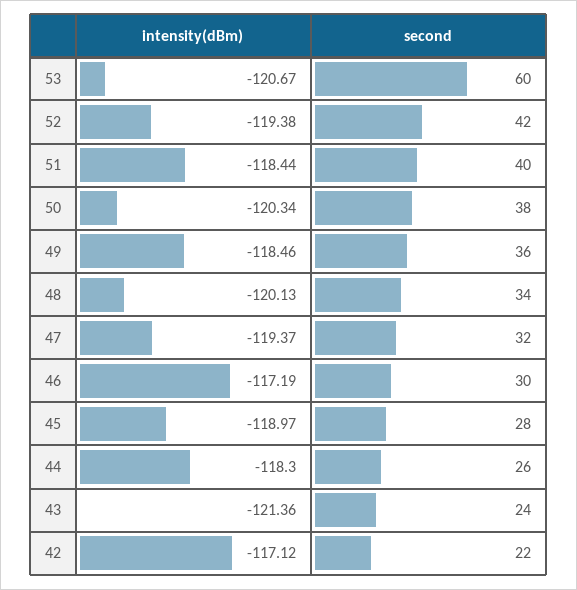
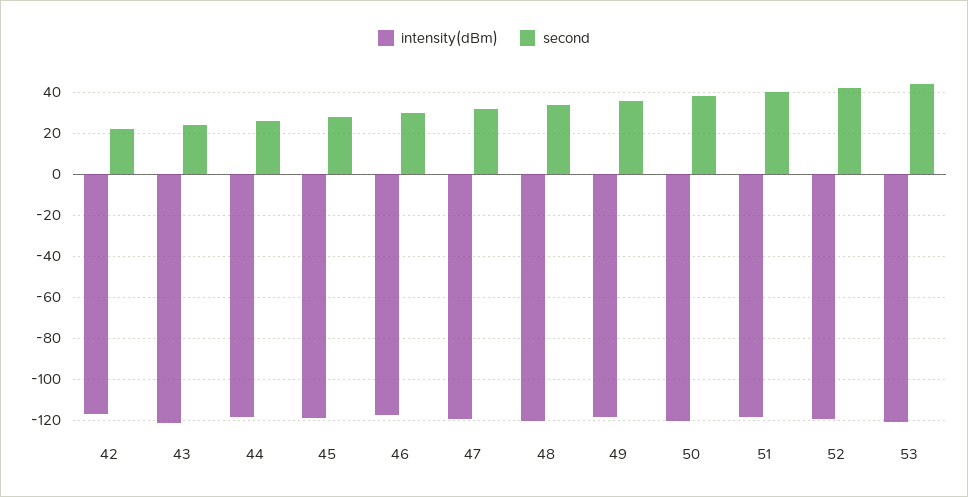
second, 53: 60 -> 45

